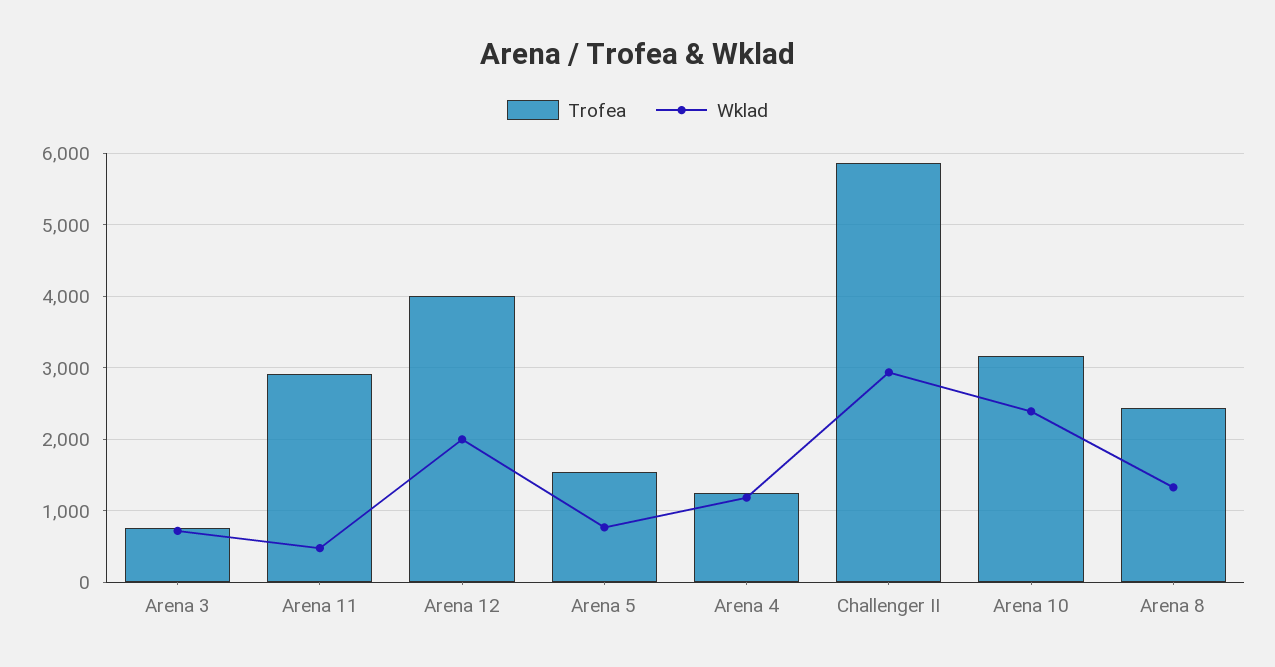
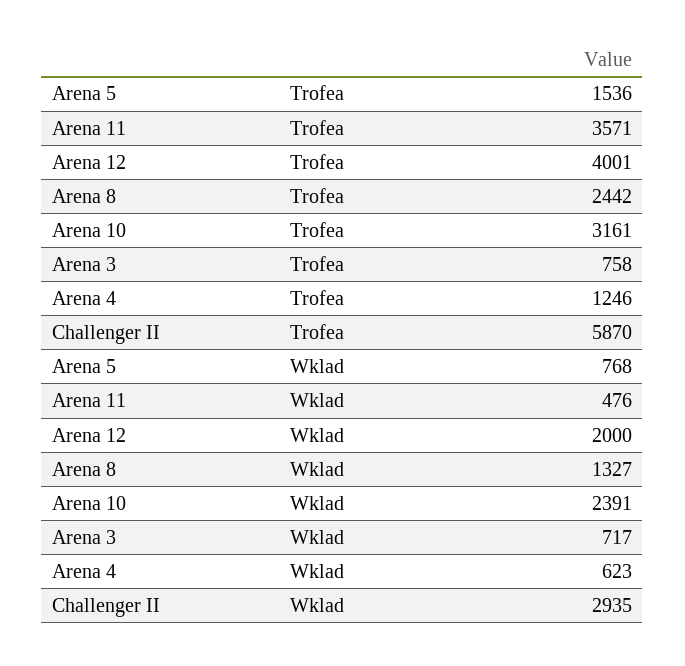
Trofea, Arena 11: 2900 -> 3571
Wklad, Arena 4: 1200 -> 623

